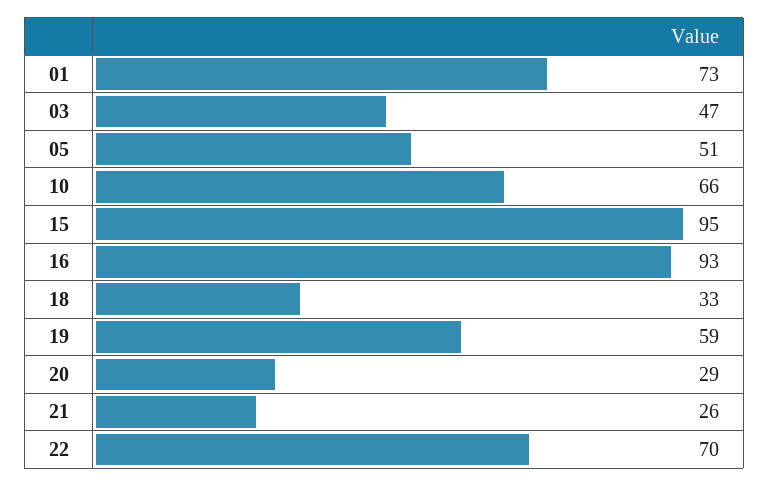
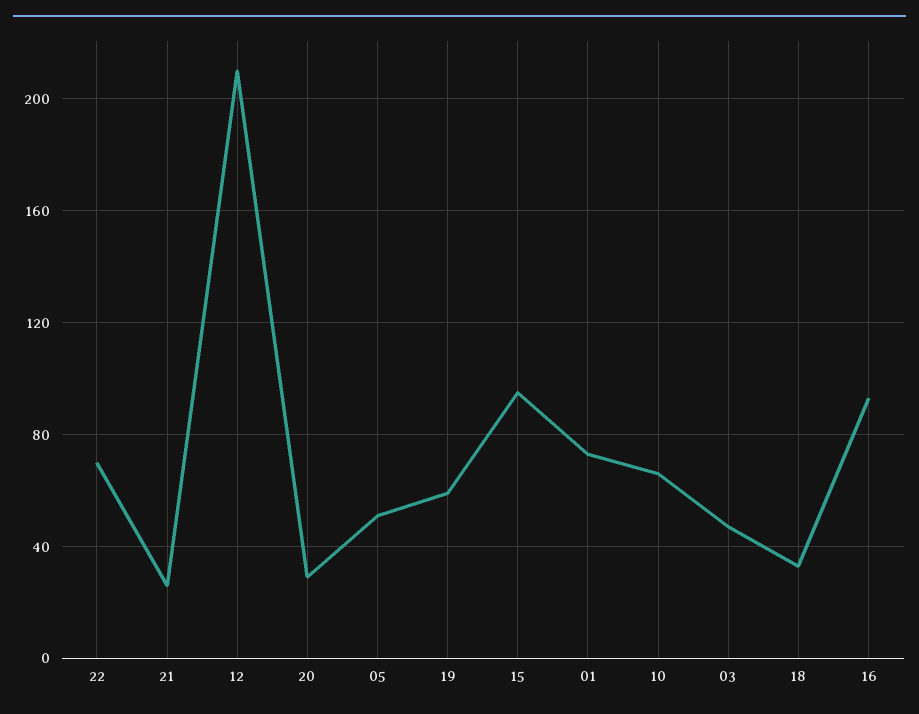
12: none -> 210

